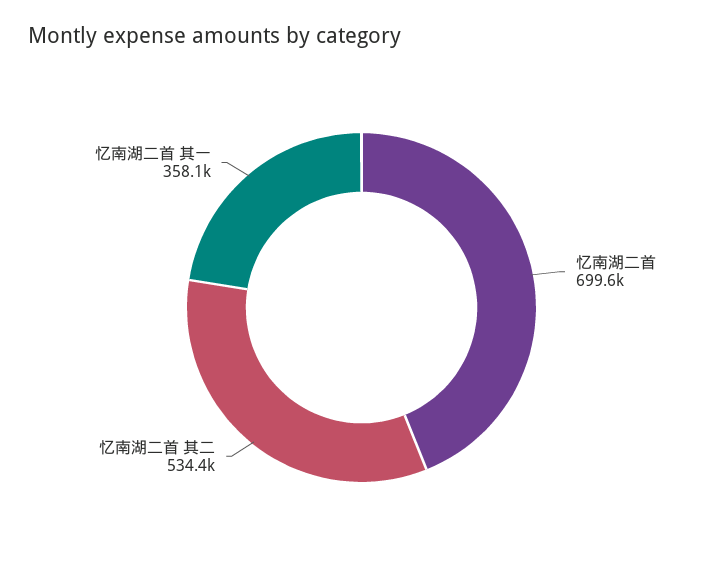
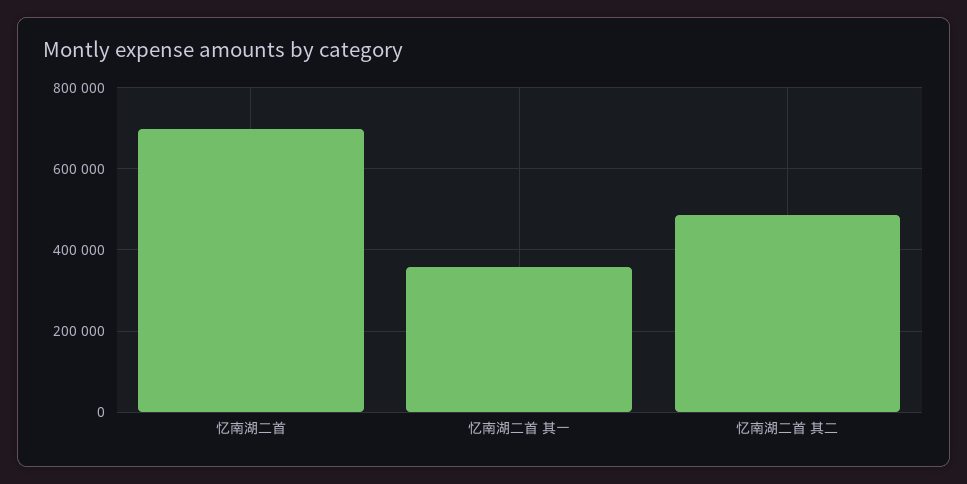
忆南湖二首 其二: 534400 -> 480000

